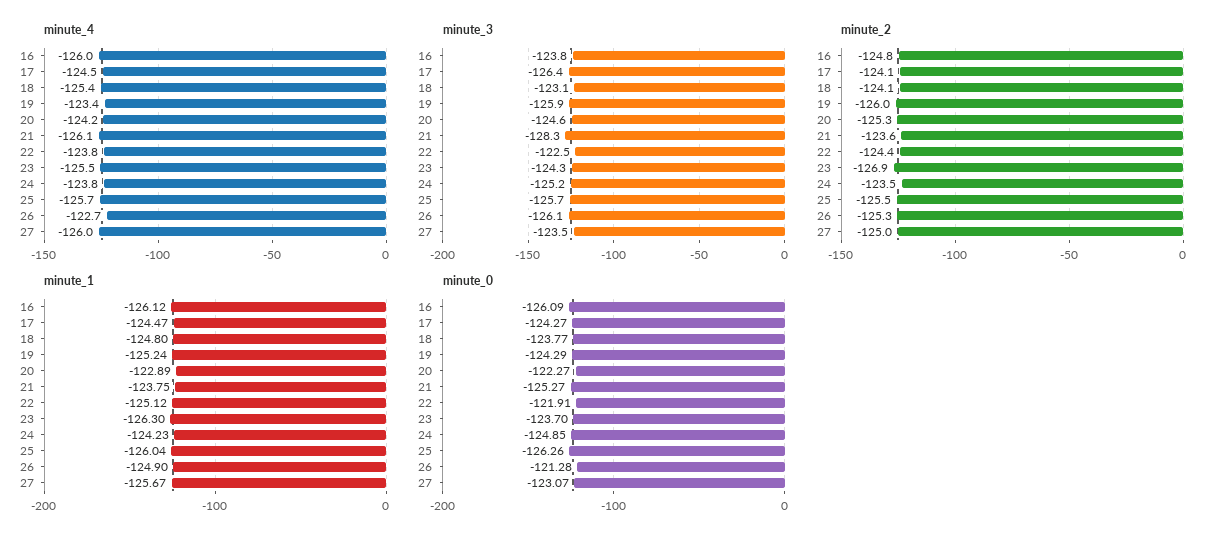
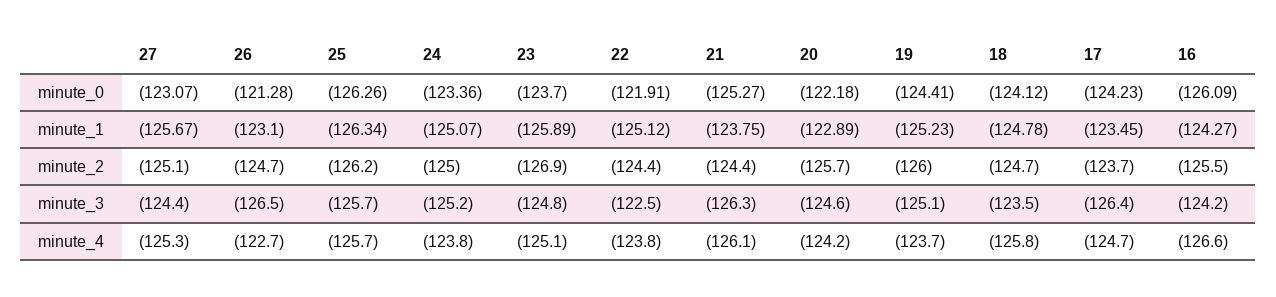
minute_4, 16: -126 -> -126.6
minute_4, 17: -124.5 -> -124.7
minute_4, 18: -125.4 -> -125.8
minute_4, 19: -123.4 -> -123.7
minute_4, 23: -125.5 -> -125.1
minute_4, 27: -126 -> -125.3
minute_3, 16: -123.8 -> -124.2
minute_3, 18: -123.1 -> -123.5
minute_3, 19: -125.9 -> -125.1
minute_3, 21: -128.3 -> -126.3
minute_3, 23: -124.3 -> -124.8
minute_3, 26: -126.1 -> -126.5
minute_3, 27: -123.5 -> -124.4
minute_2, 16: -124.8 -> -125.5
minute_2, 17: -124.1 -> -123.7
minute_2, 18: -124.1 -> -124.7
minute_2, 20: -125.3 -> -125.7
minute_2, 21: -123.6 -> -124.4
minute_2, 24: -123.5 -> -125
minute_2, 25: -125.5 -> -126.2
minute_2, 26: -125.3 -> -124.7
minute_2, 27: -125 -> -125.1
minute_1, 16: -126.12 -> -124.27
minute_1, 17: -124.47 -> -123.45
minute_1, 18: -124.8 -> -124.78
minute_1, 19: -125.24 -> -125.23
minute_1, 23: -126.3 -> -125.89
minute_1, 24: -124.23 -> -125.07
minute_1, 25: -126.04 -> -126.34
minute_1, 26: -124.9 -> -123.1
minute_0, 17: -124.27 -> -124.23
minute_0, 18: -123.77 -> -124.12
minute_0, 19: -124.29 -> -124.41
minute_0, 20: -122.27 -> -122.18
minute_0, 24: -124.85 -> -123.36

